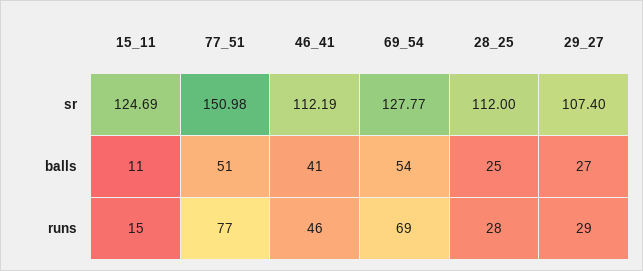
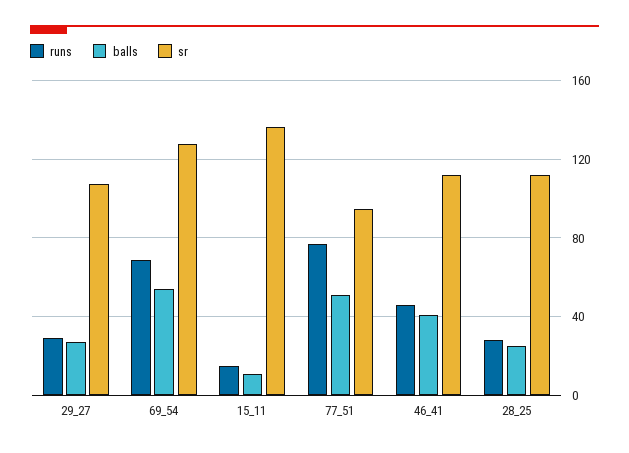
sr, 15_11: 124.69 -> 135
sr, 77_51: 150.98 -> 95

